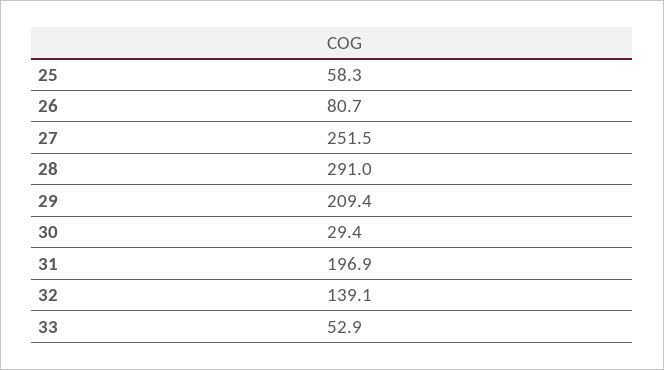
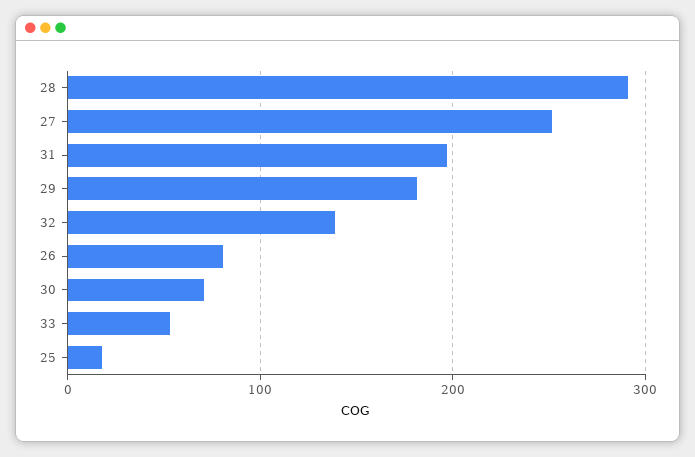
25: 58.3 -> 20
29: 209.4 -> 180
30: 29.4 -> 70

